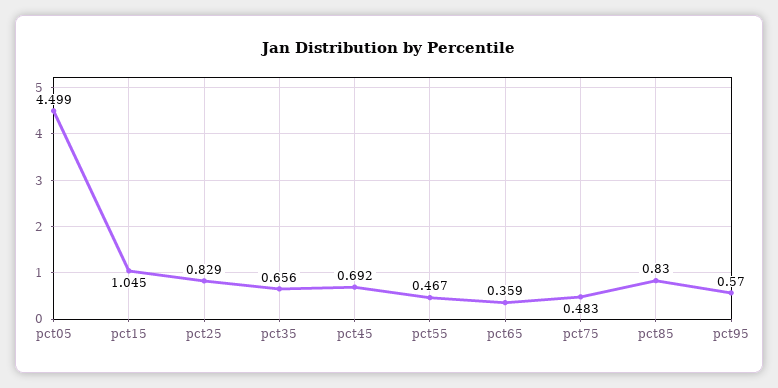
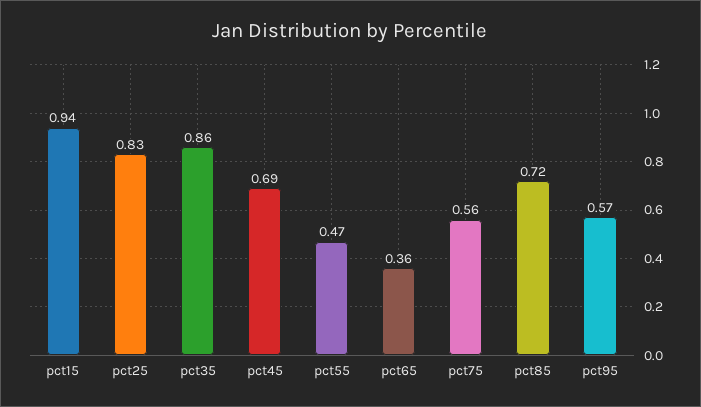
pct05: 4.499 -> none
pct15: 1.045 -> 0.94
pct35: 0.656 -> 0.86
pct75: 0.483 -> 0.56
pct85: 0.83 -> 0.72

